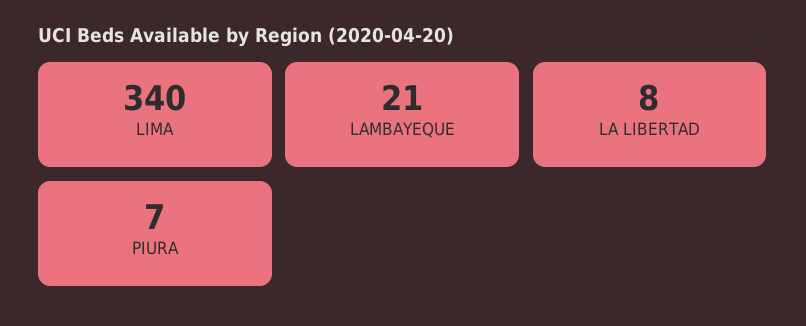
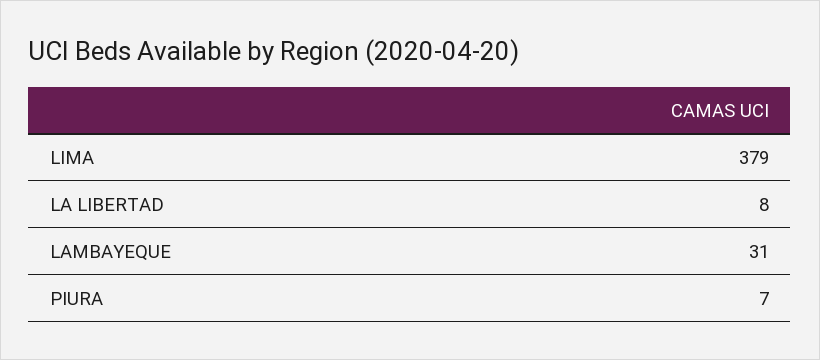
LIMA: 340 -> 379
LAMBAYEQUE: 21 -> 31

